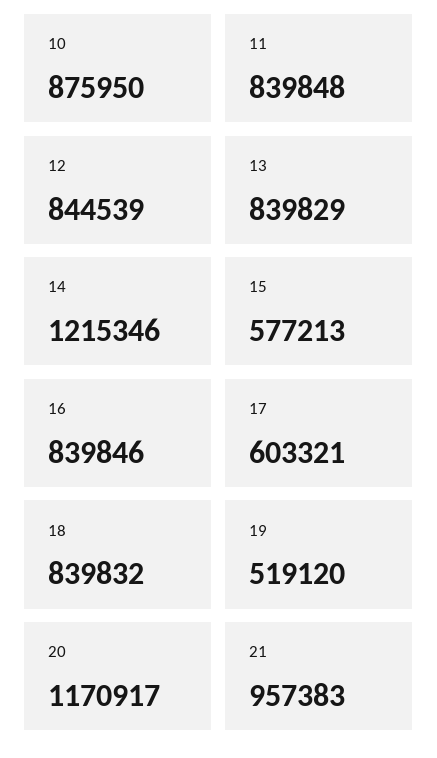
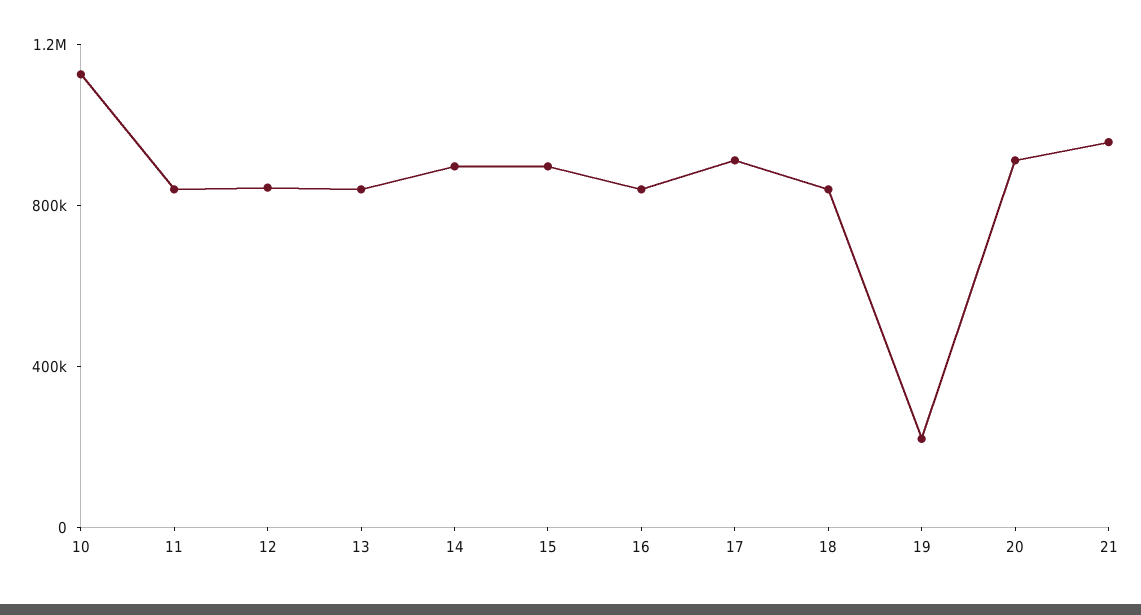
10: 875950 -> 1100000
14: 1215346 -> 900000
15: 577213 -> 900000
17: 603321 -> 900000
19: 519120 -> 200000
20: 1170917 -> 900000

